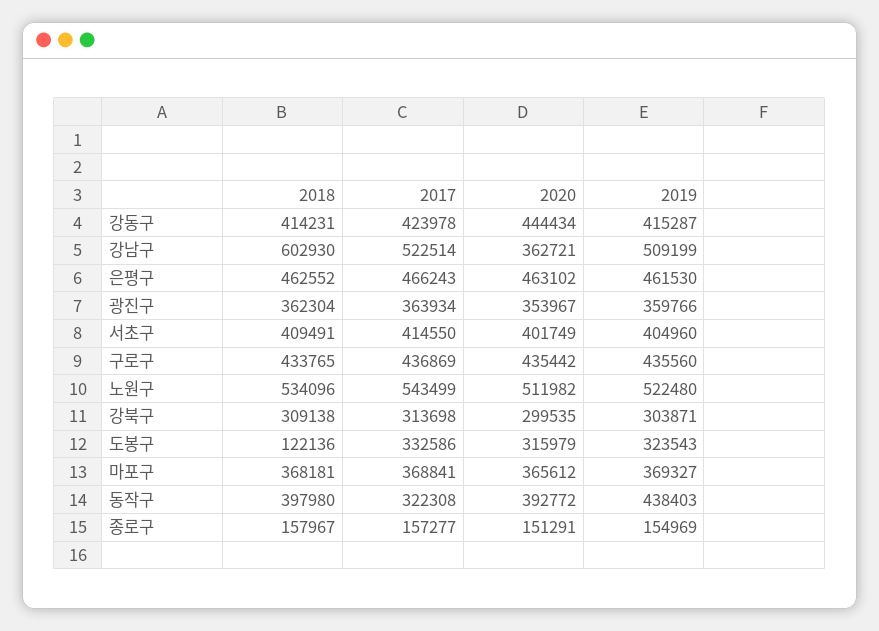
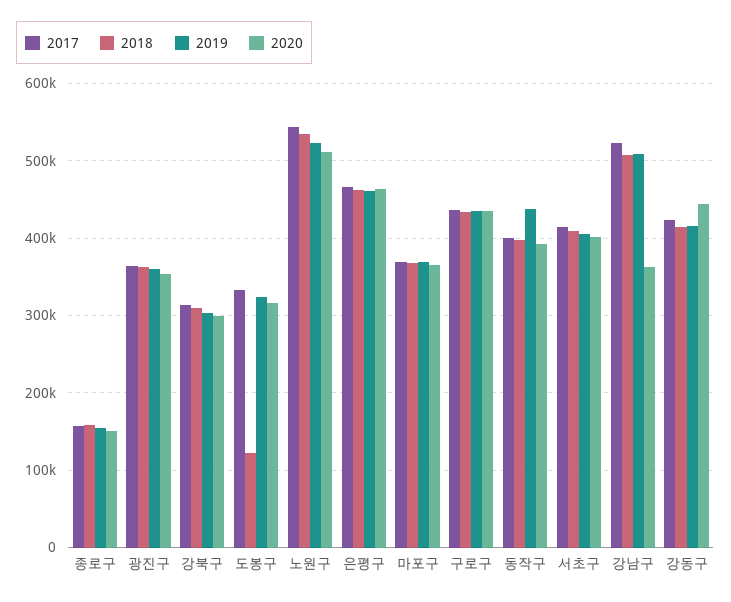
2018, 강남구: 602930 -> 510000
2017, 동작구: 322308 -> 400000

